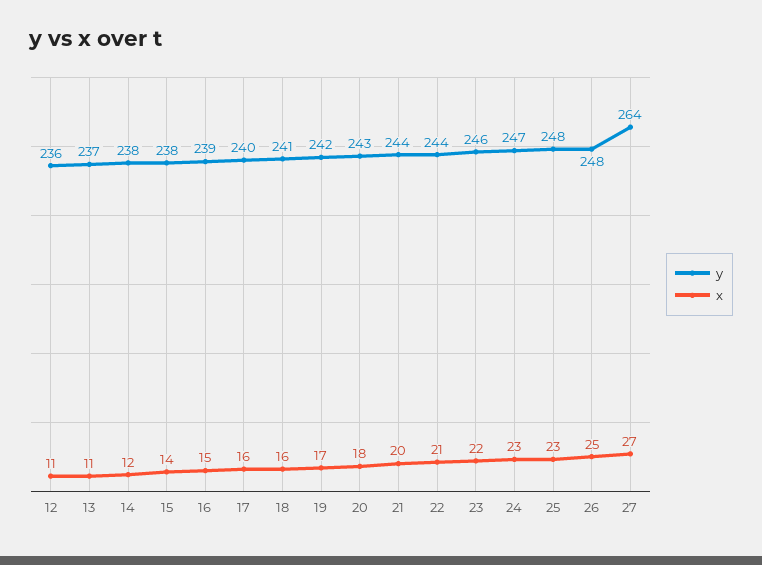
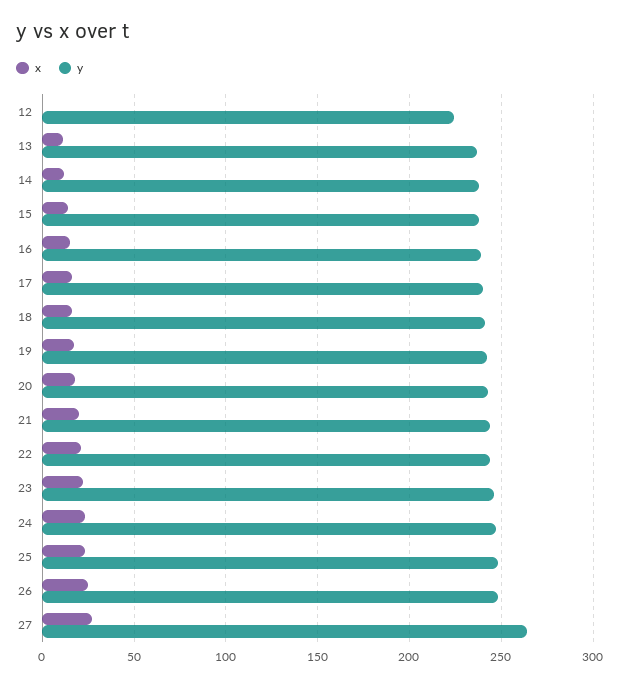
y, 12: 236 -> 225
x, 12: 11 -> 0

